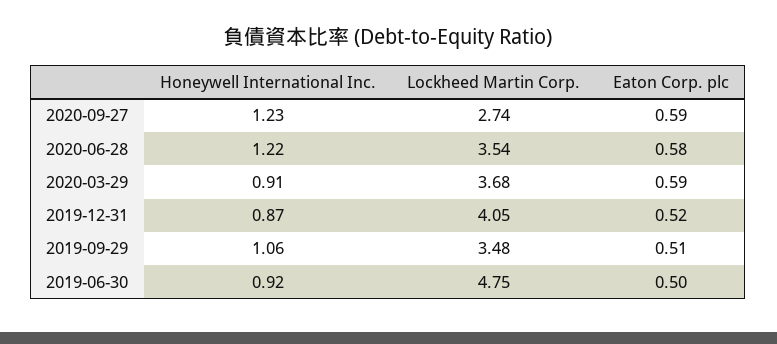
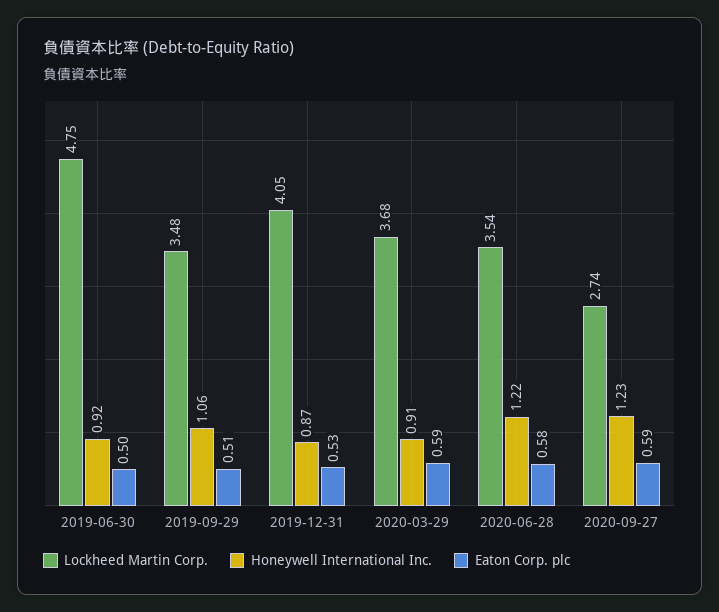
Eaton Corp. plc, 2019-12-31: 0.52 -> 0.53

